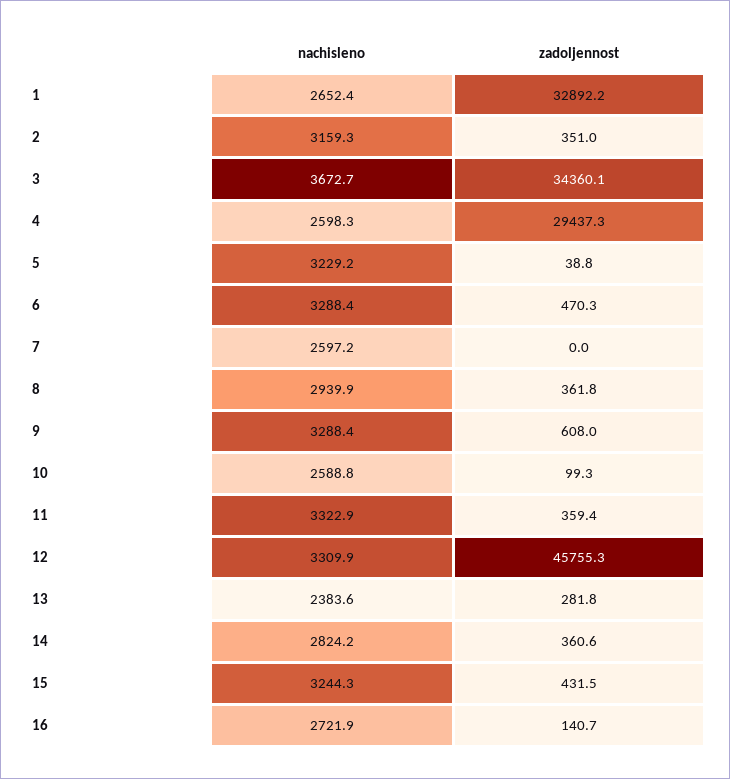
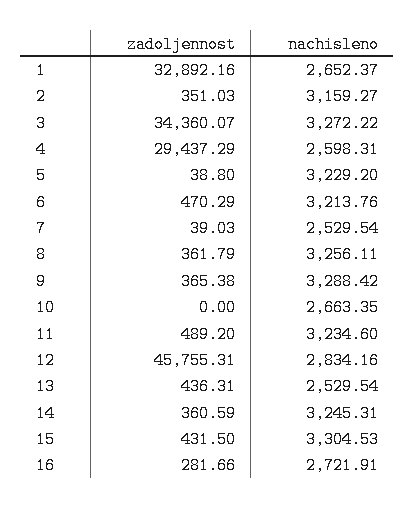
nachisleno, 3: 3672.7 -> 3272.22
nachisleno, 6: 3288.4 -> 3213.76
nachisleno, 7: 2597.2 -> 2529.54
zadoljennost, 7: 0 -> 39.03
nachisleno, 8: 2939.9 -> 3256.11
zadoljennost, 9: 608 -> 365.38
nachisleno, 10: 2588.8 -> 2663.35
zadoljennost, 10: 99.3 -> 0
nachisleno, 11: 3322.9 -> 3234.6
zadoljennost, 11: 359.4 -> 489.2
nachisleno, 12: 3309.9 -> 2834.16
nachisleno, 13: 2383.6 -> 2529.54
zadoljennost, 13: 281.8 -> 436.31
nachisleno, 14: 2824.2 -> 3245.31
nachisleno, 15: 3244.3 -> 3304.53
zadoljennost, 16: 140.7 -> 281.66

